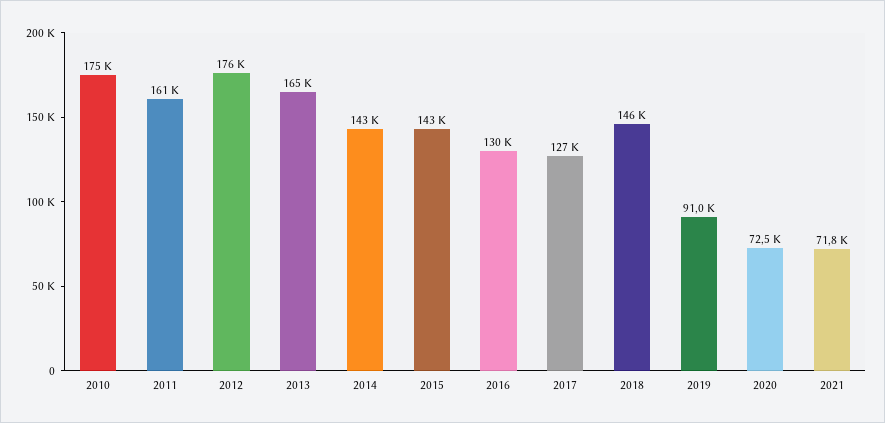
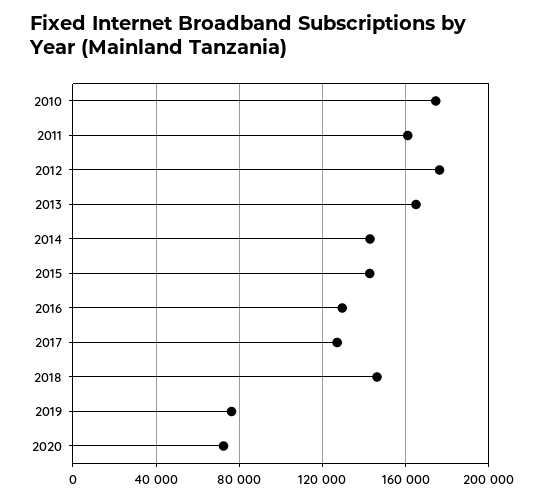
2019: 91000 -> 75000
2021: 71800 -> none

